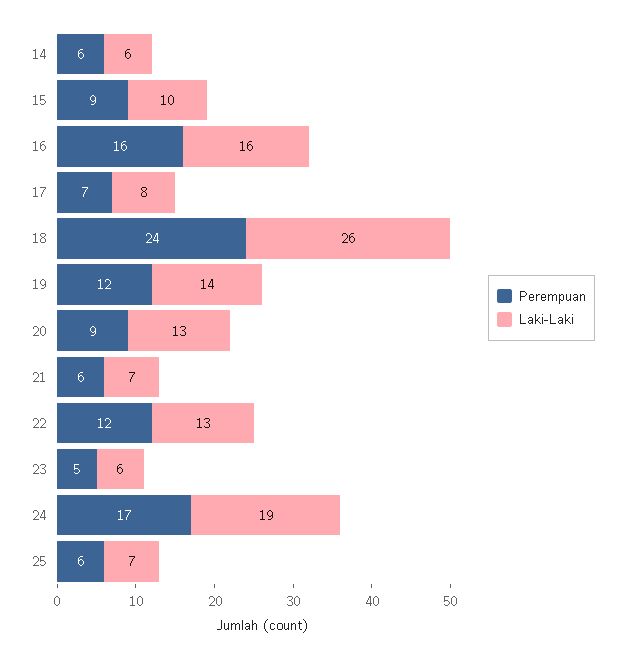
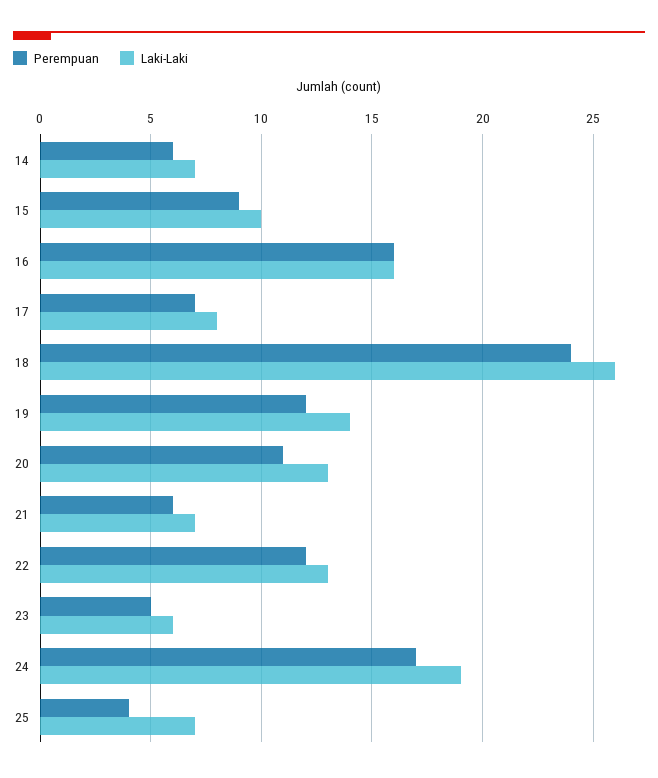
Laki-Laki, 14: 6 -> 7
Perempuan, 20: 9 -> 11
Perempuan, 25: 6 -> 4

